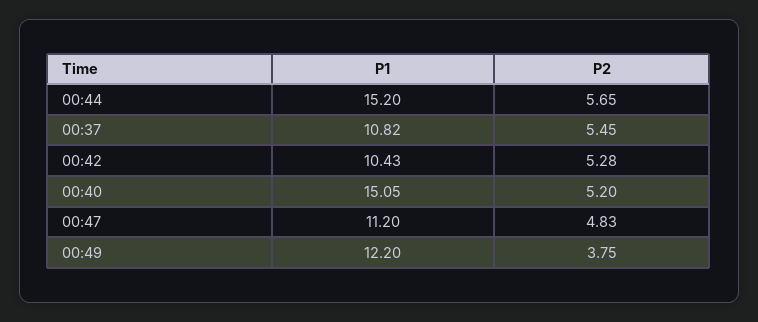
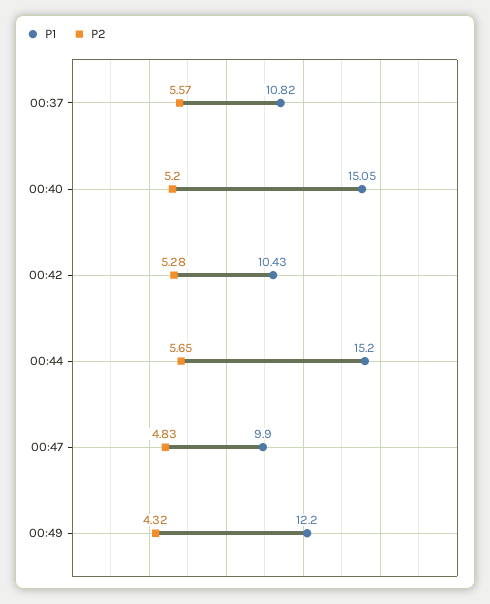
P2, 00:37: 5.45 -> 5.57
P1, 00:47: 11.2 -> 9.9
P2, 00:49: 3.75 -> 4.32

